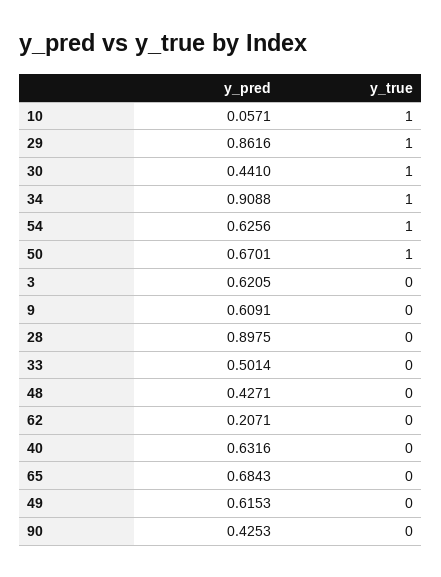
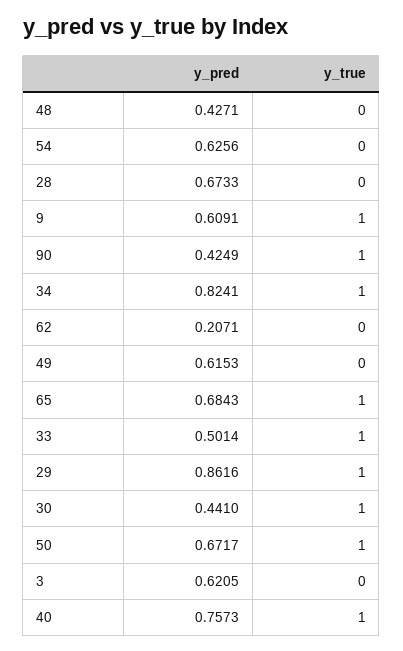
y_pred, 10: 0.0571 -> none
y_true, 10: 1 -> none
y_pred, 34: 0.9088 -> 0.8241
y_true, 54: 1 -> 0
y_pred, 50: 0.6701 -> 0.6717
y_true, 9: 0 -> 1
y_pred, 28: 0.8975 -> 0.6733
y_true, 33: 0 -> 1
y_pred, 40: 0.6316 -> 0.7573
y_true, 40: 0 -> 1
y_true, 65: 0 -> 1
y_pred, 90: 0.4253 -> 0.4249
y_true, 90: 0 -> 1

